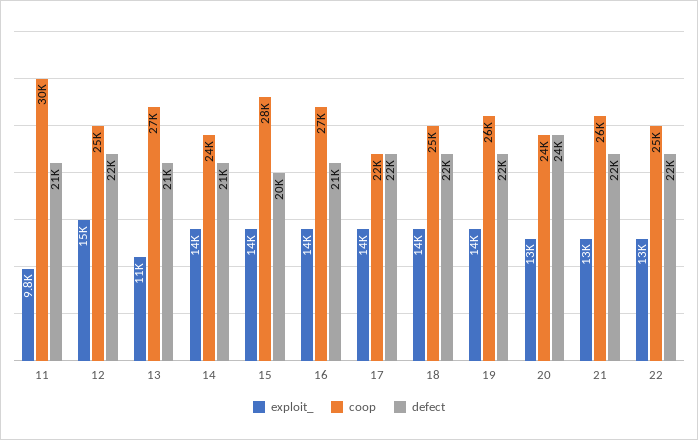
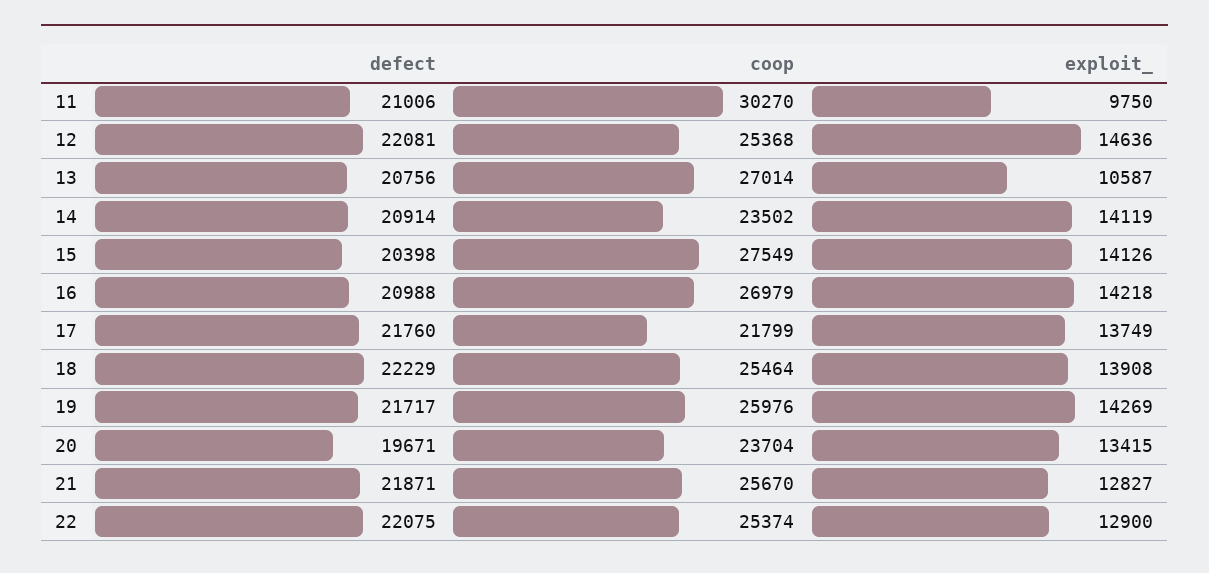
defect, 20: 24000 -> 19671

